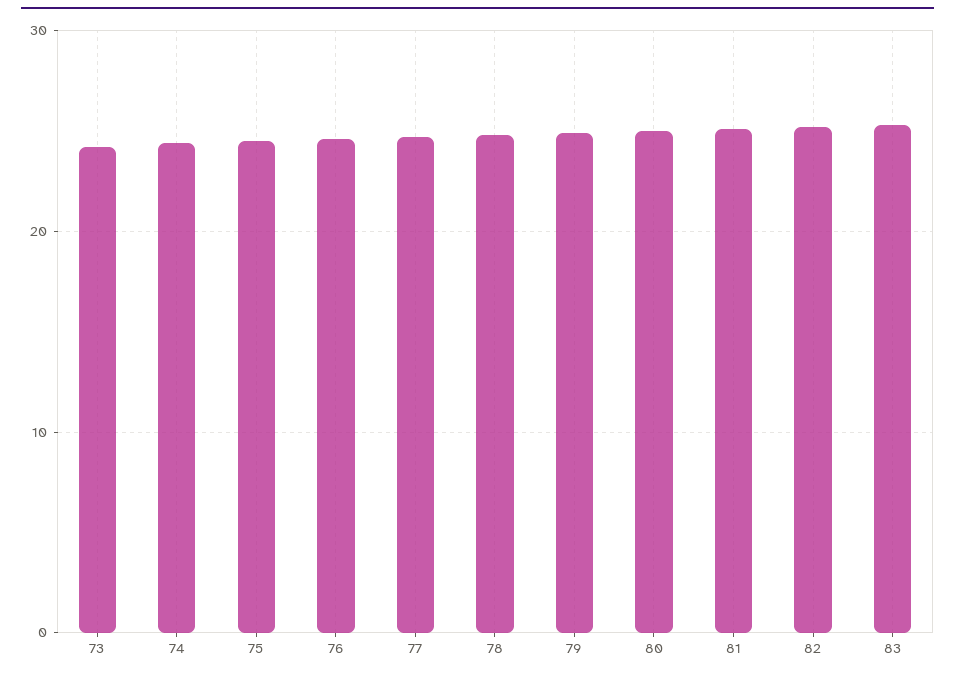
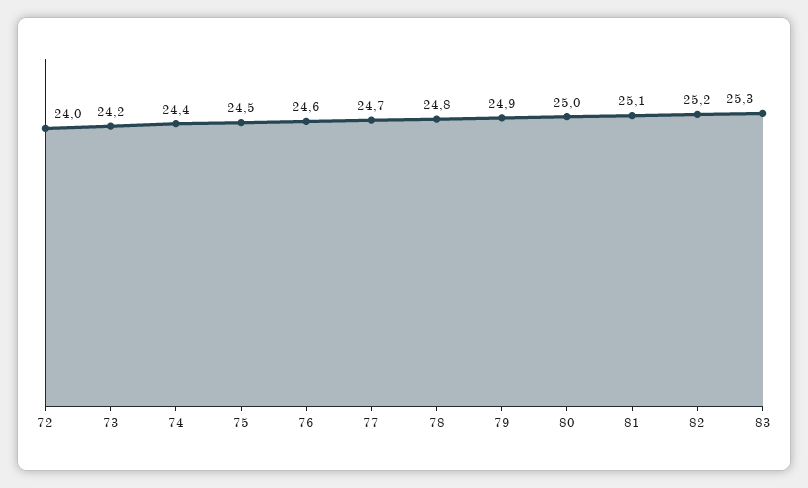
72: none -> 24

